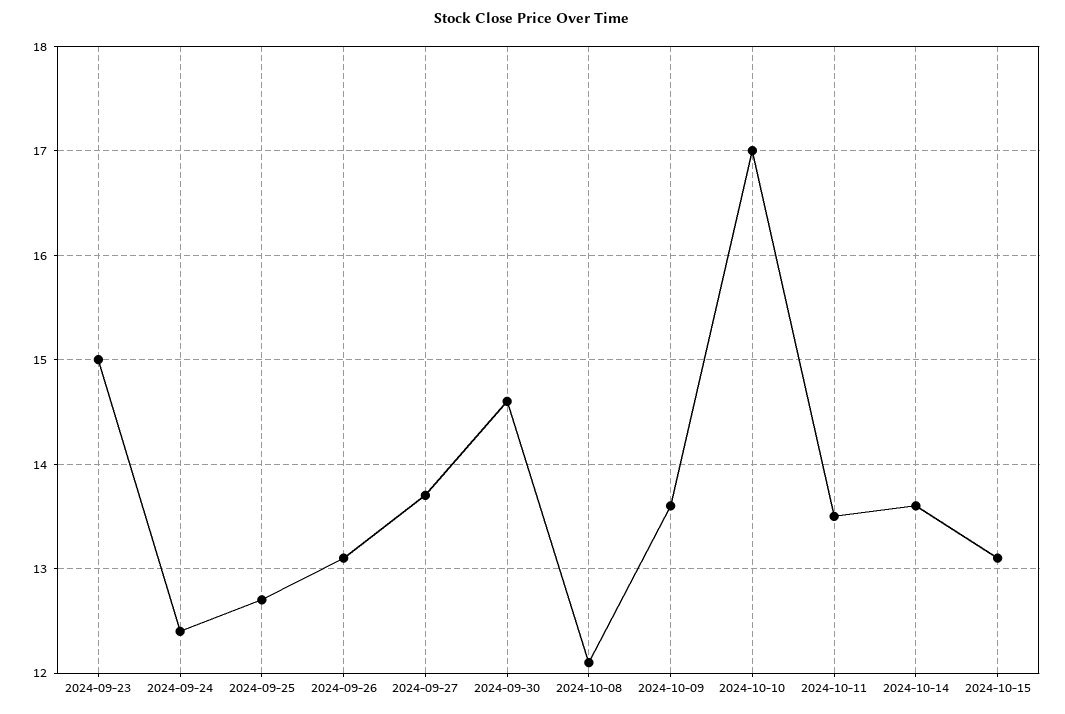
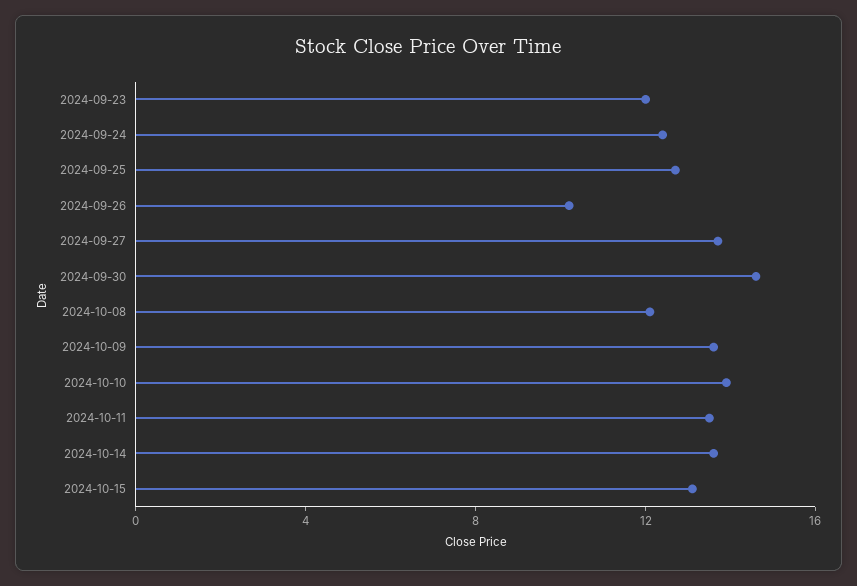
2024-09-23: 15 -> 12
2024-09-26: 13.1 -> 10
2024-10-10: 17 -> 14

